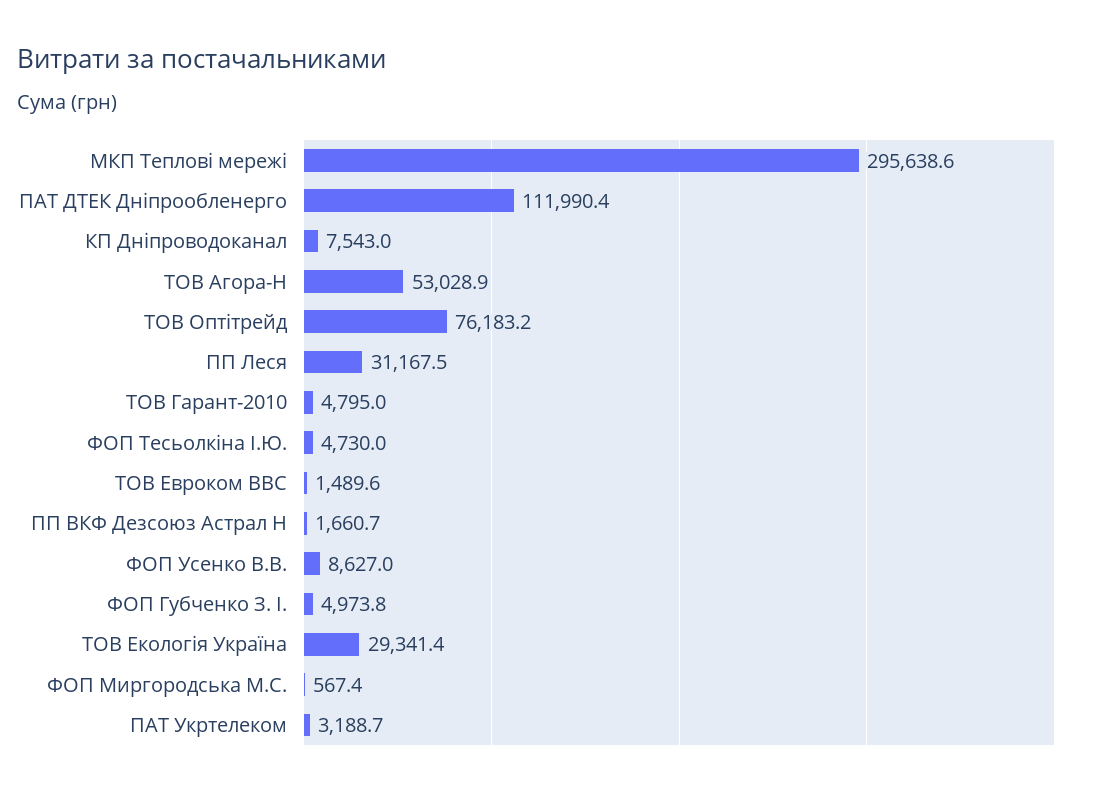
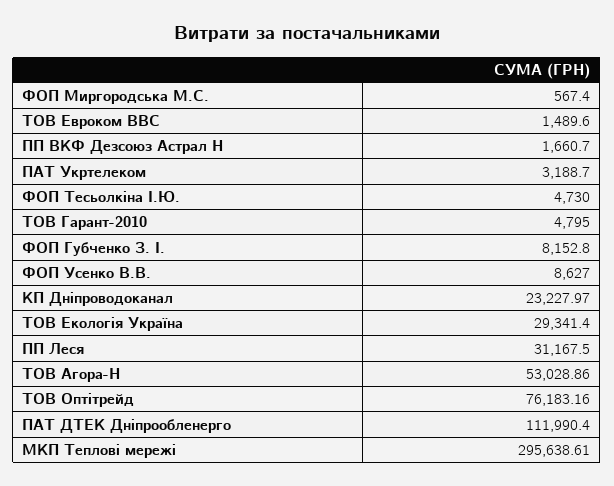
КП Дніпроводоканал: 7543 -> 23227.97
ФОП Губченко З. І.: 4973.8 -> 8152.8

